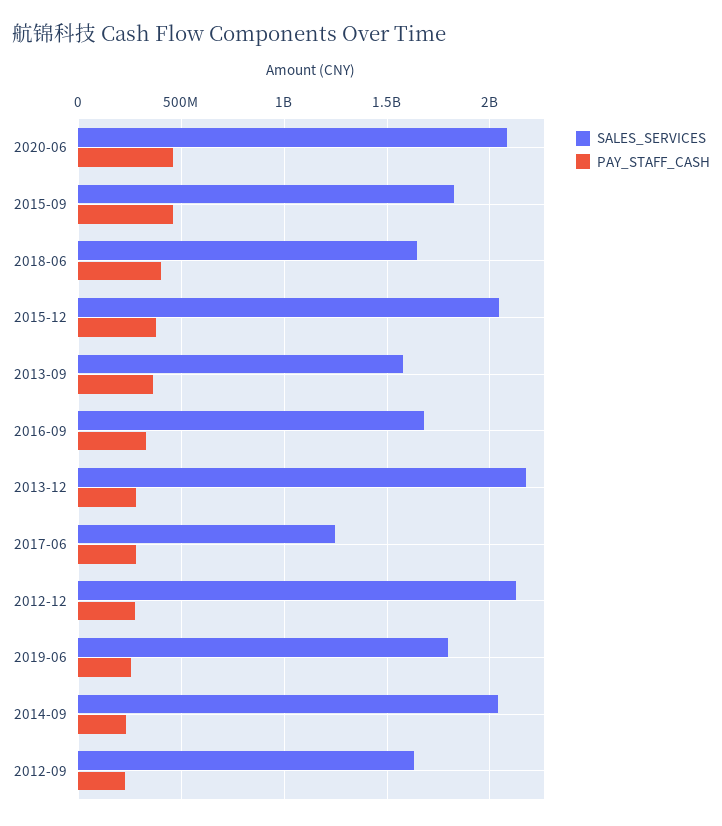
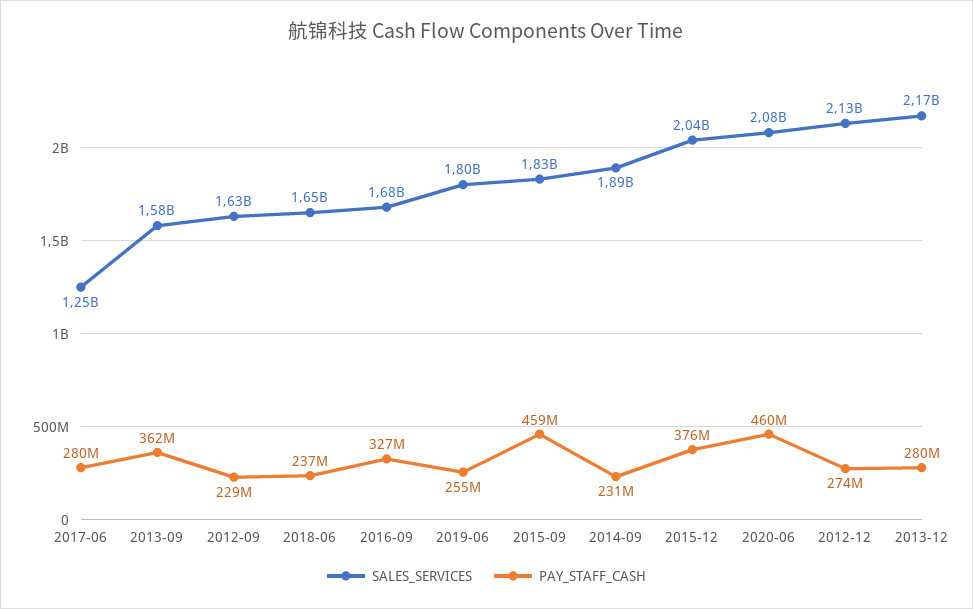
PAY_STAFF_CASH, 2018-06: 400000000 -> 237000000
SALES_SERVICES, 2014-09: 2050000000 -> 1890000000

